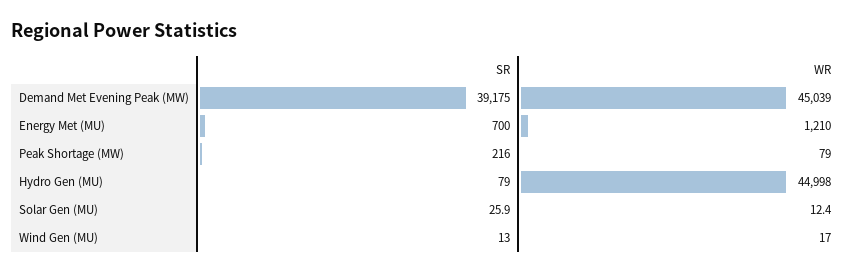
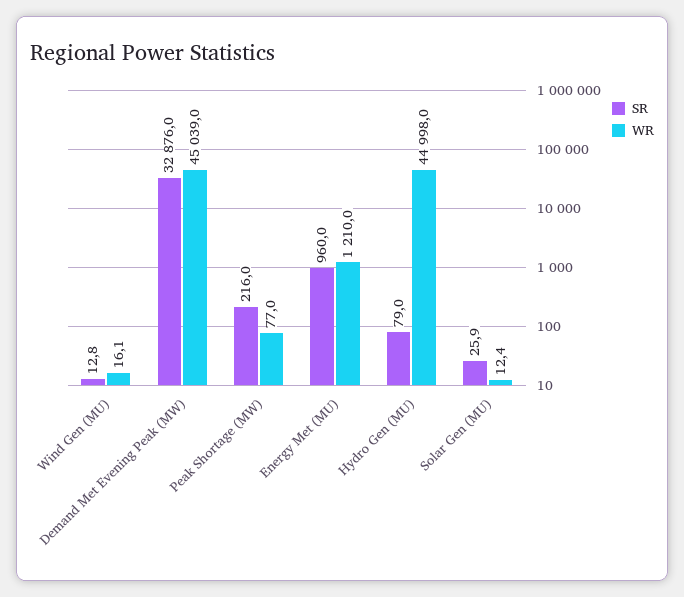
SR, Demand Met Evening Peak (MW): 39175 -> 32876
SR, Energy Met (MU): 700 -> 960
WR, Peak Shortage (MW): 79 -> 77
SR, Wind Gen (MU): 13 -> 12.8
WR, Wind Gen (MU): 17 -> 16.1

